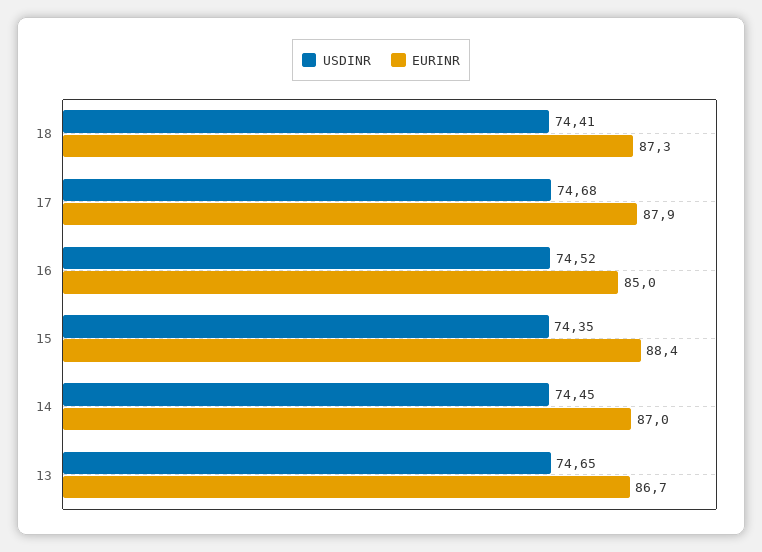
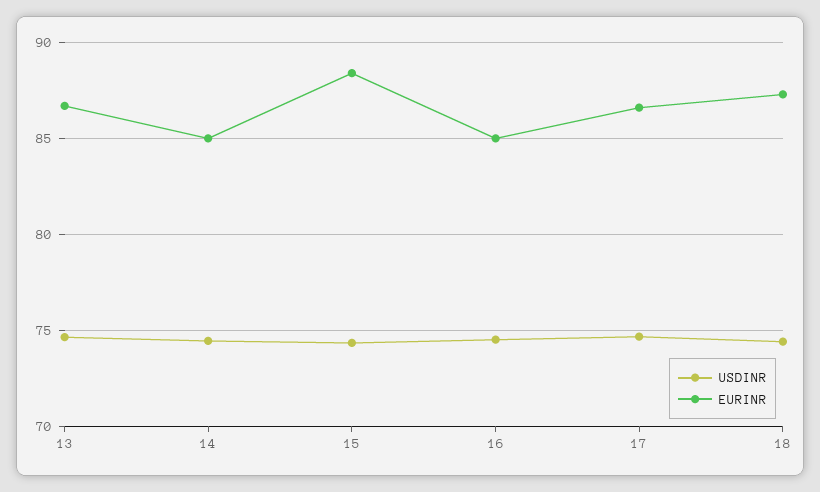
EURINR, 17: 87.9 -> 86.5
EURINR, 14: 87 -> 85

